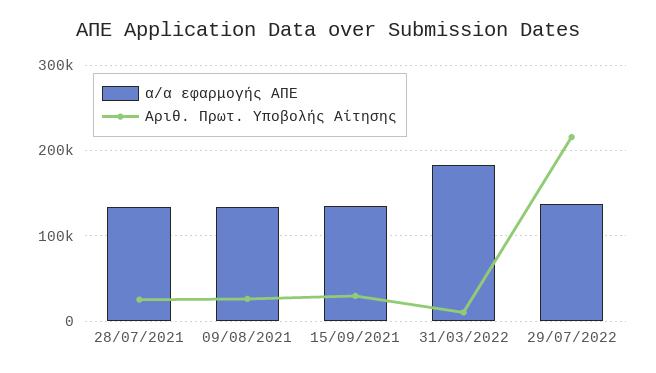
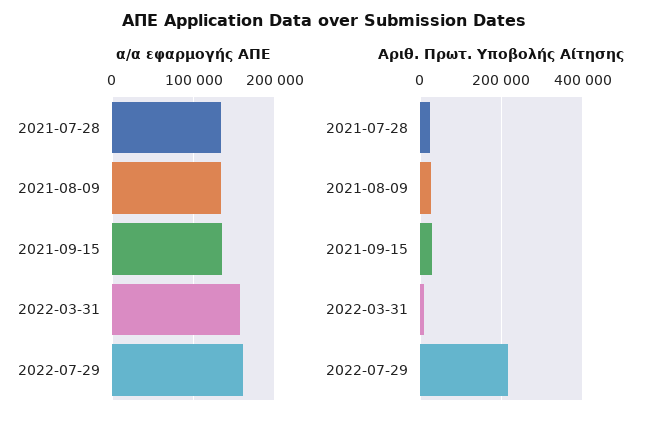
α/α εφαρμογής ΑΠΕ, 31/03/2022: 180000 -> 160000
α/α εφαρμογής ΑΠΕ, 29/07/2022: 140000 -> 160000

